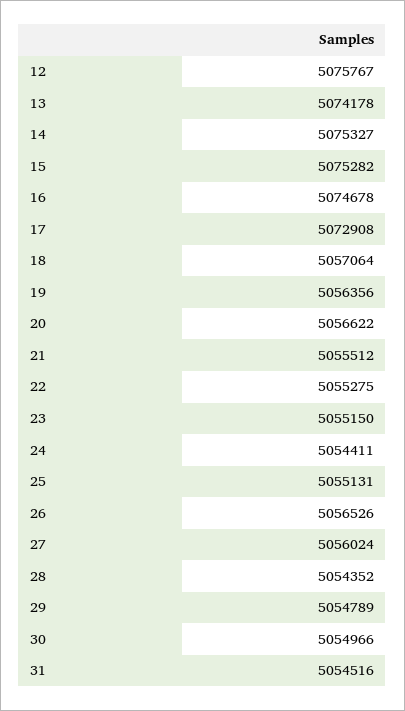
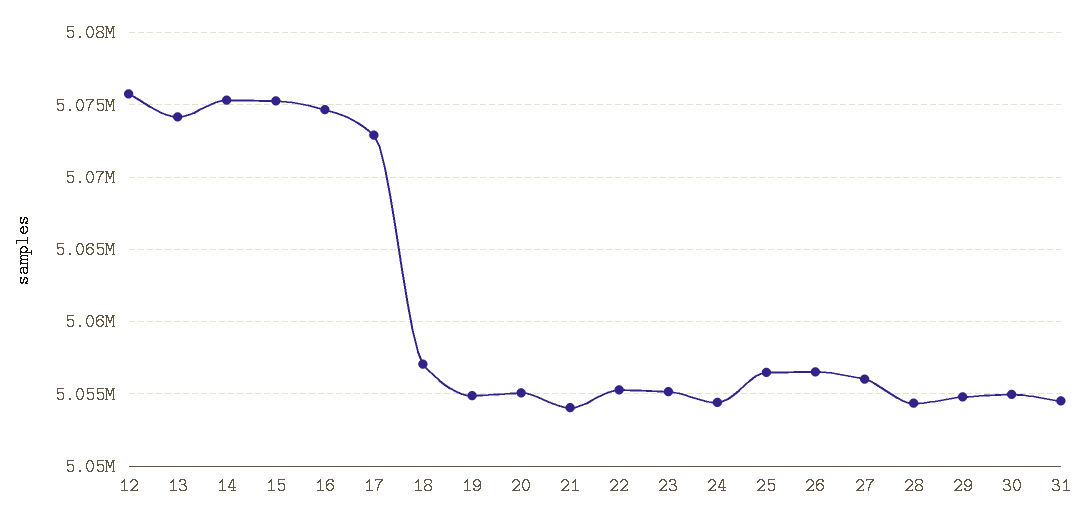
19: 5056356 -> 5055000
20: 5056622 -> 5055000
21: 5055512 -> 5054000
25: 5055131 -> 5056500

